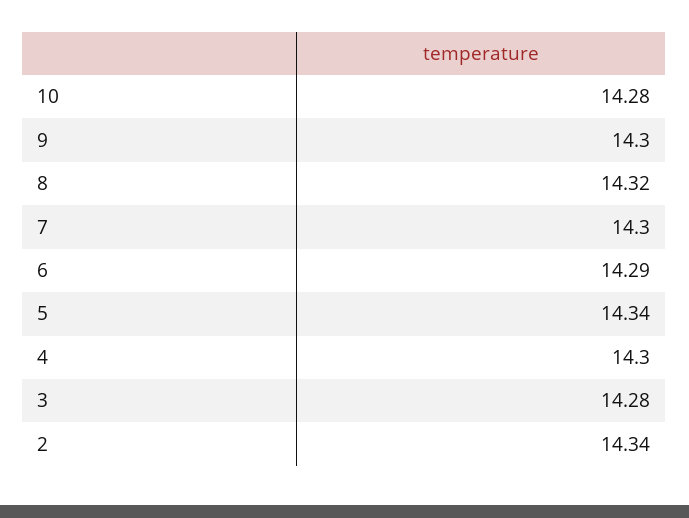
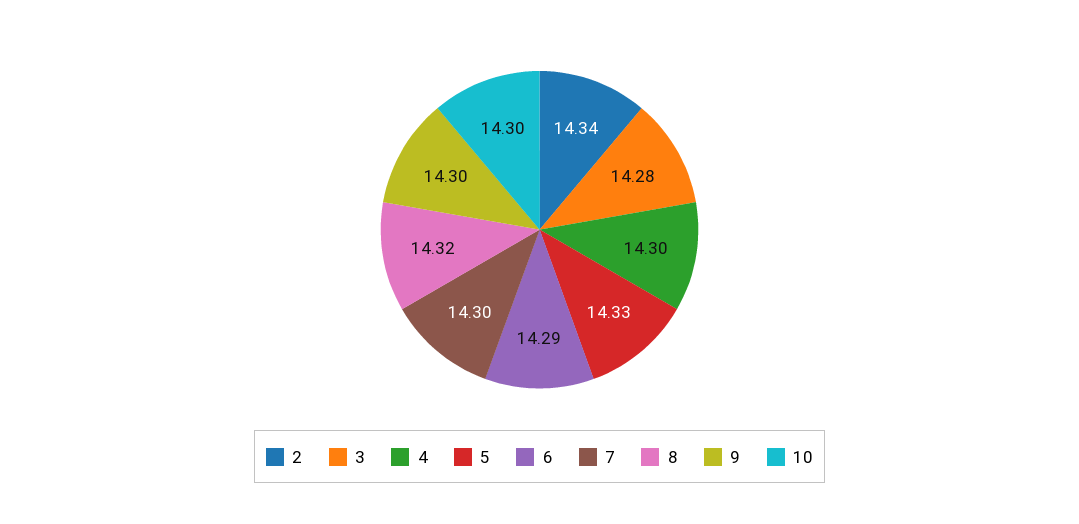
10: 14.28 -> 14.3
5: 14.34 -> 14.33

